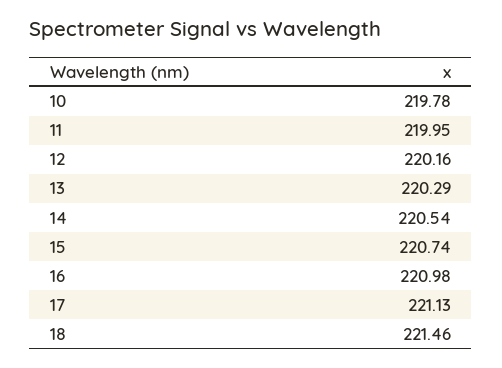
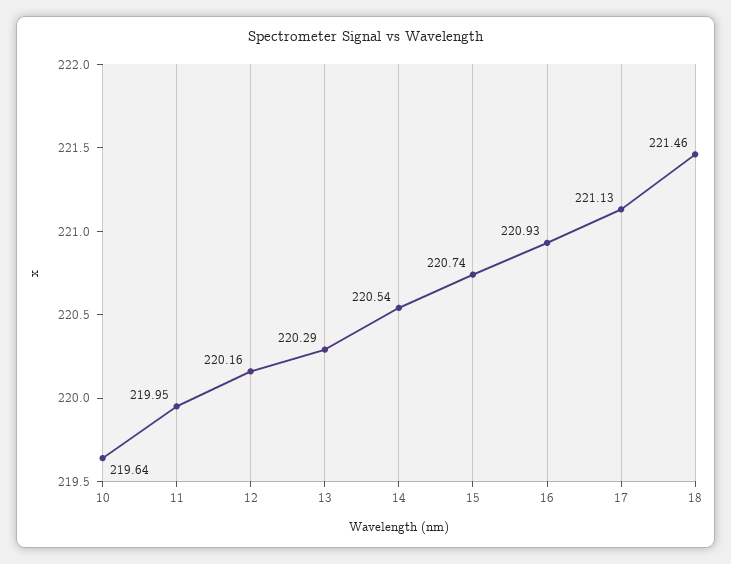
10: 219.78 -> 219.64
16: 220.98 -> 220.93

